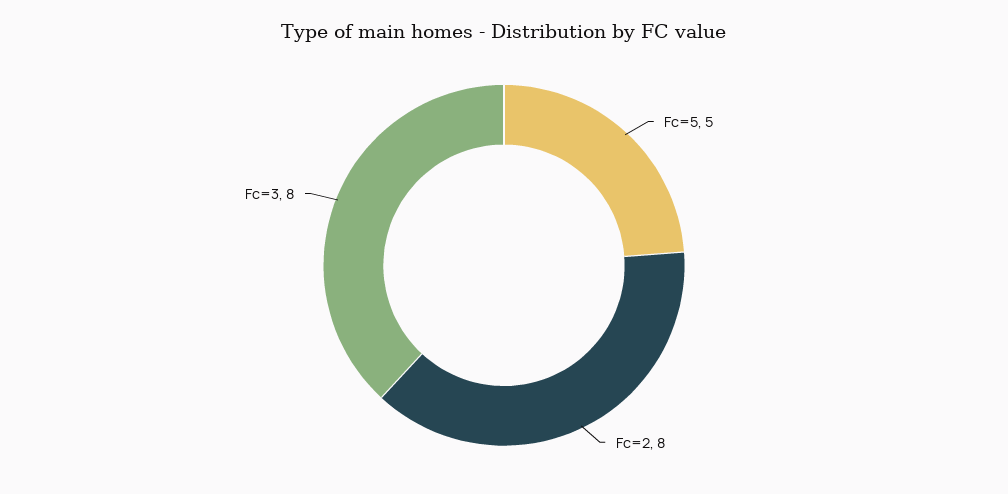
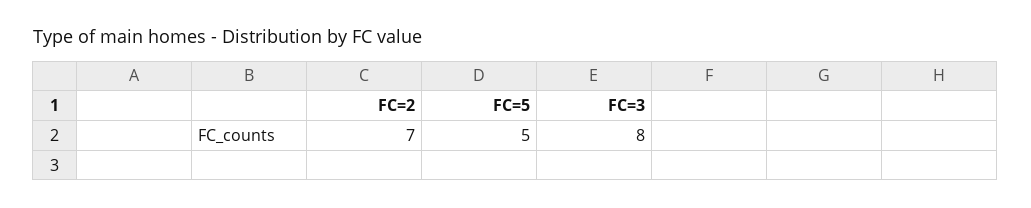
Fc=2: 8 -> 7

